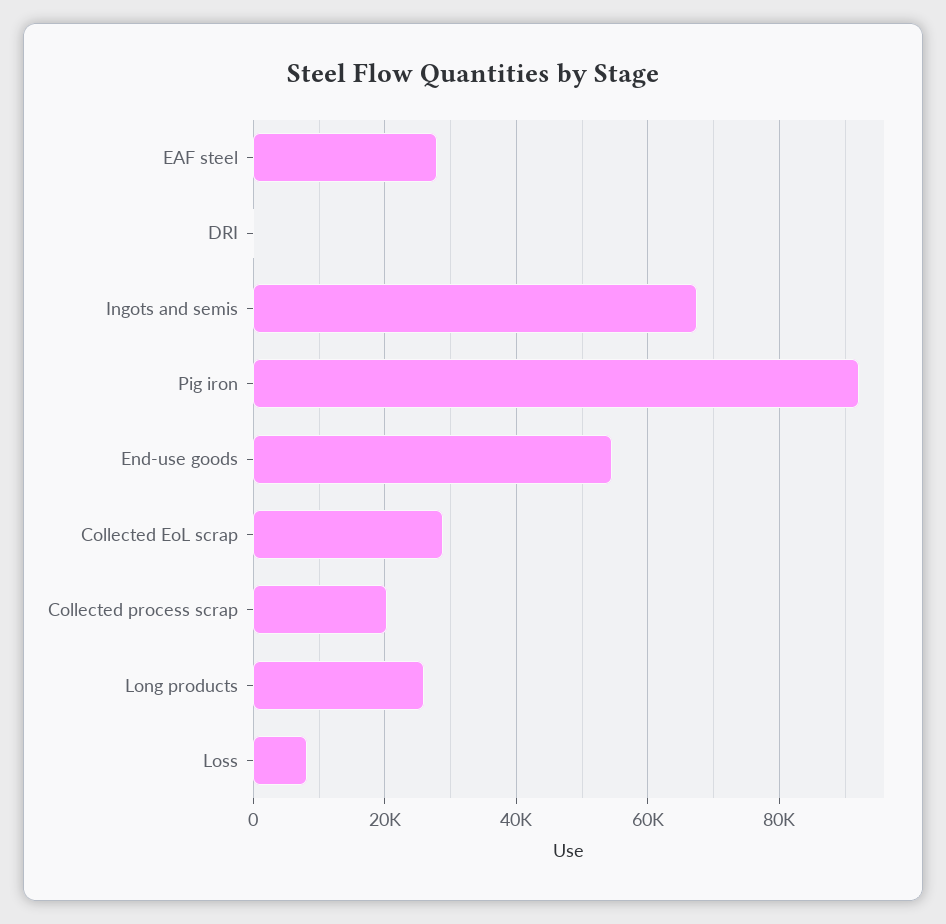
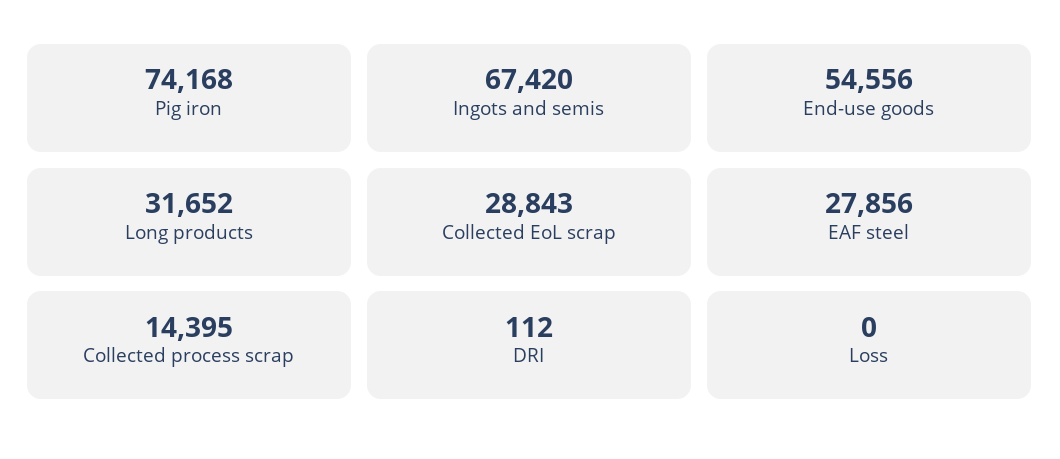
Pig iron: 92000 -> 74168
Collected process scrap: 20000 -> 14395
Long products: 26000 -> 31652
Loss: 8000 -> 0

